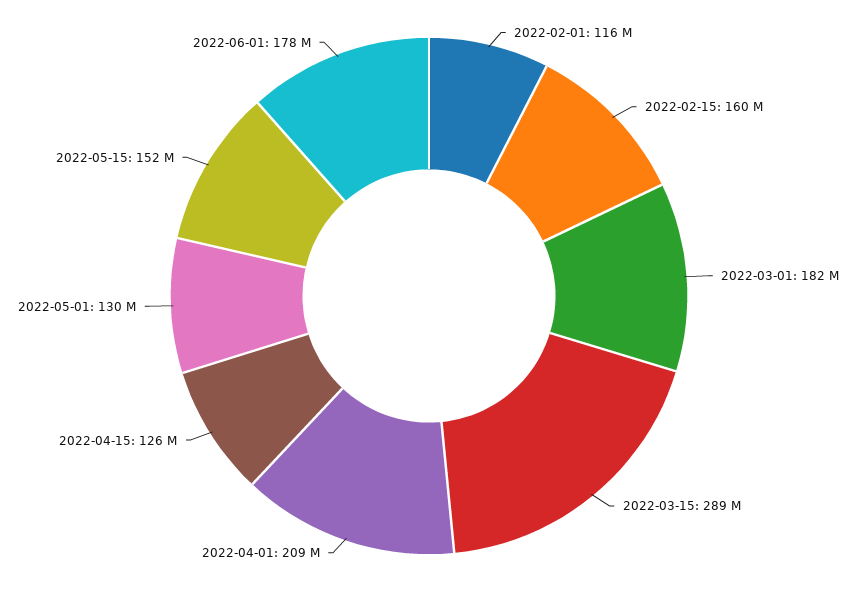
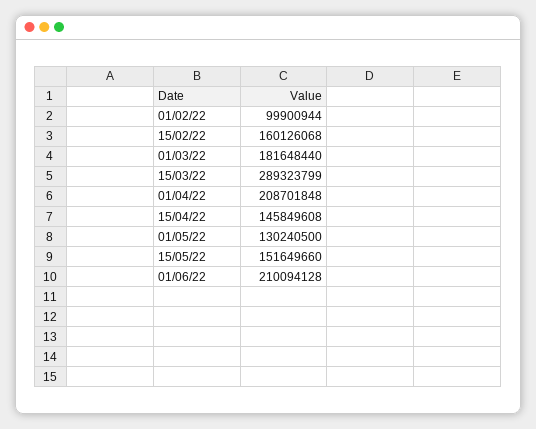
2022-02-01: 116000000 -> 99900944
2022-04-15: 126000000 -> 145849608
2022-06-01: 178000000 -> 210094128

